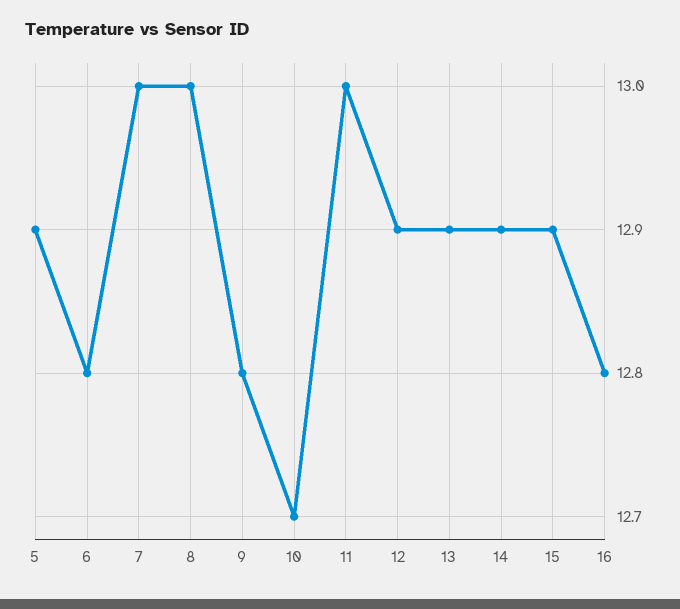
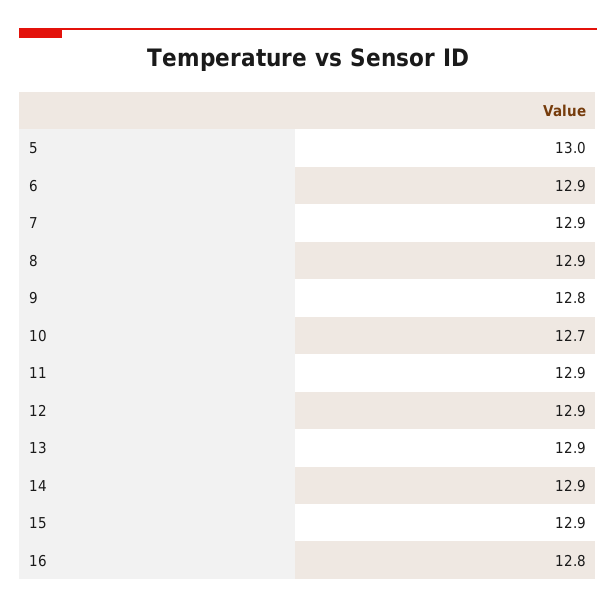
5: 12.9 -> 13
6: 12.8 -> 12.9
7: 13 -> 12.9
8: 13 -> 12.9
11: 13 -> 12.9

